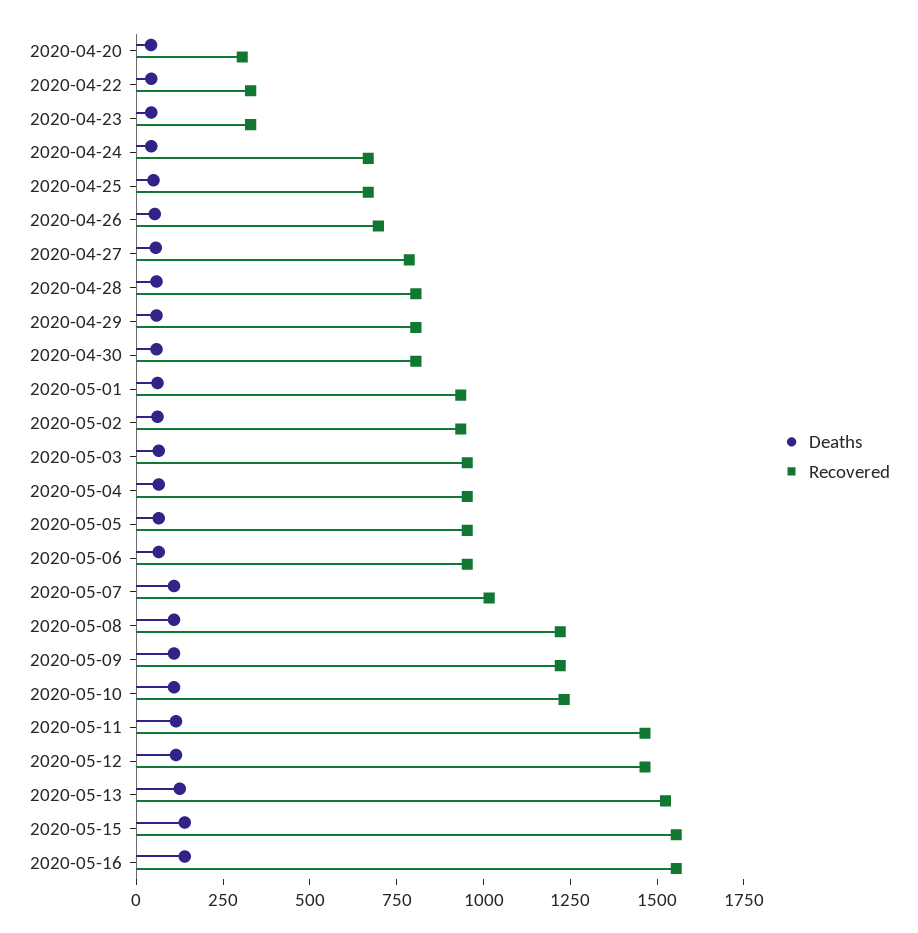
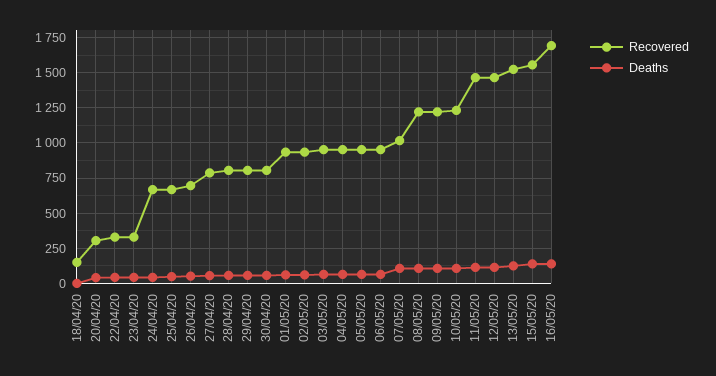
Recovered, 2020-05-16: 1550 -> 1700
Recovered, 18/04/20: none -> 150
Deaths, 18/04/20: none -> 0

